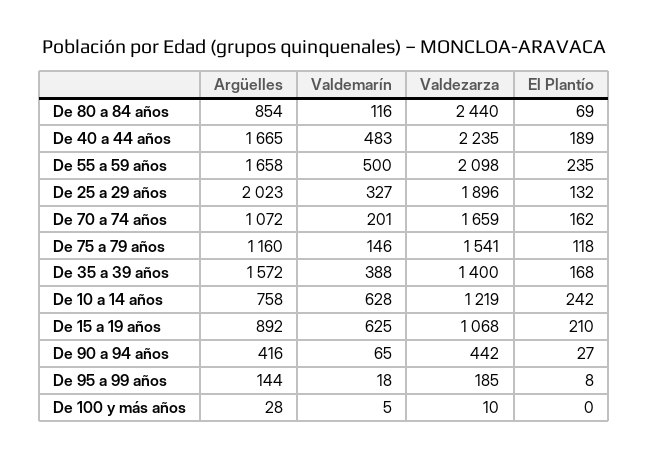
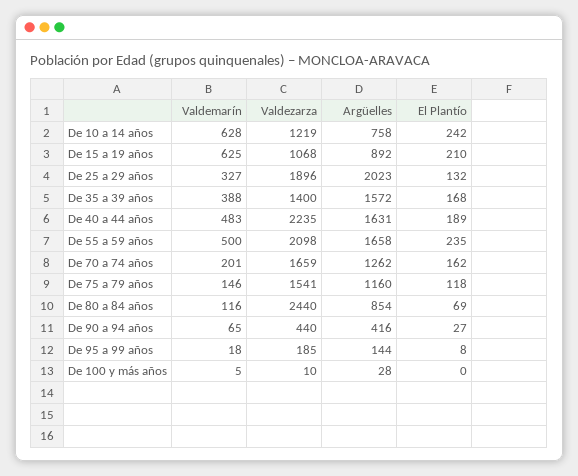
Argüelles, De 40 a 44 años: 1665 -> 1631
Argüelles, De 70 a 74 años: 1072 -> 1262
Valdezarza, De 90 a 94 años: 442 -> 440

